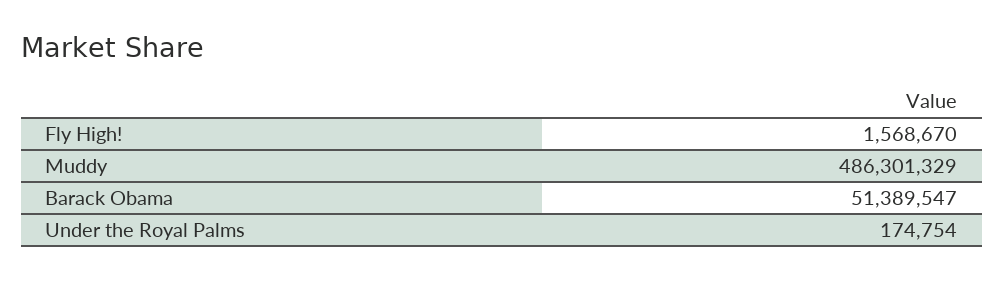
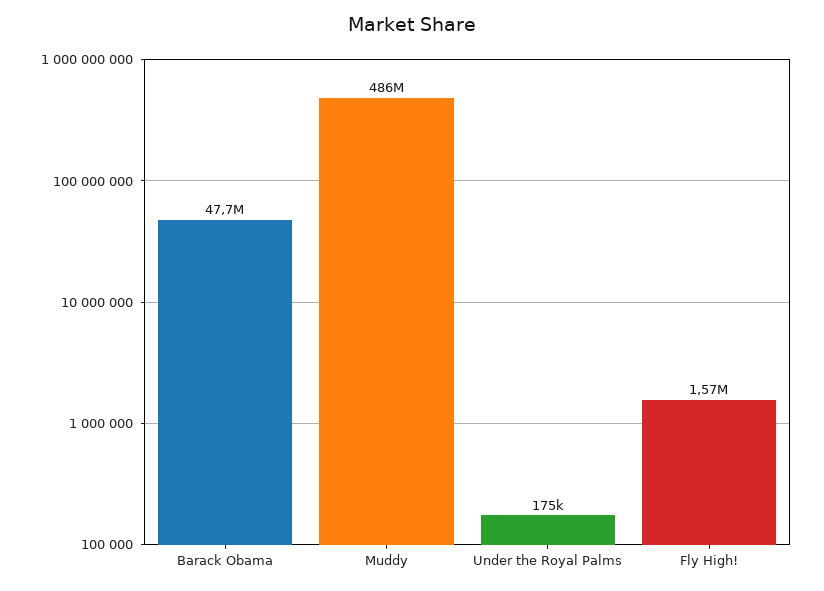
Barack Obama: 51389547 -> 47700000

